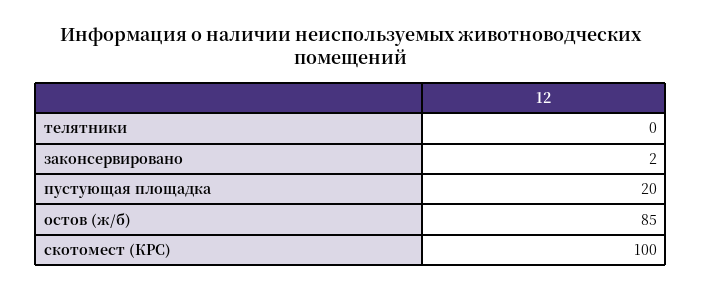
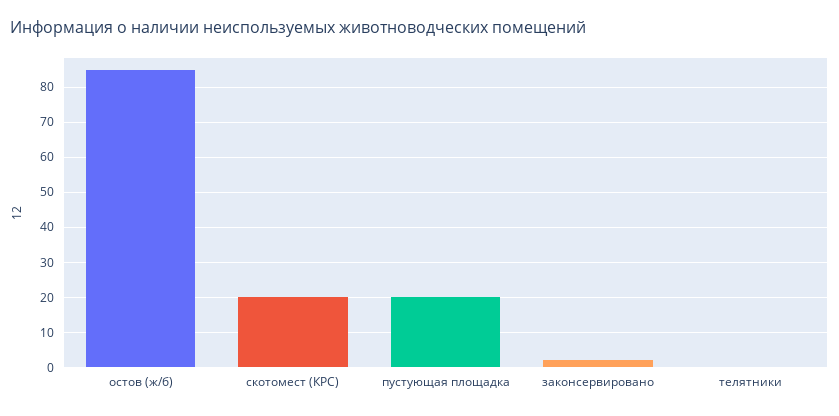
скотомест (КРС): 100 -> 20

